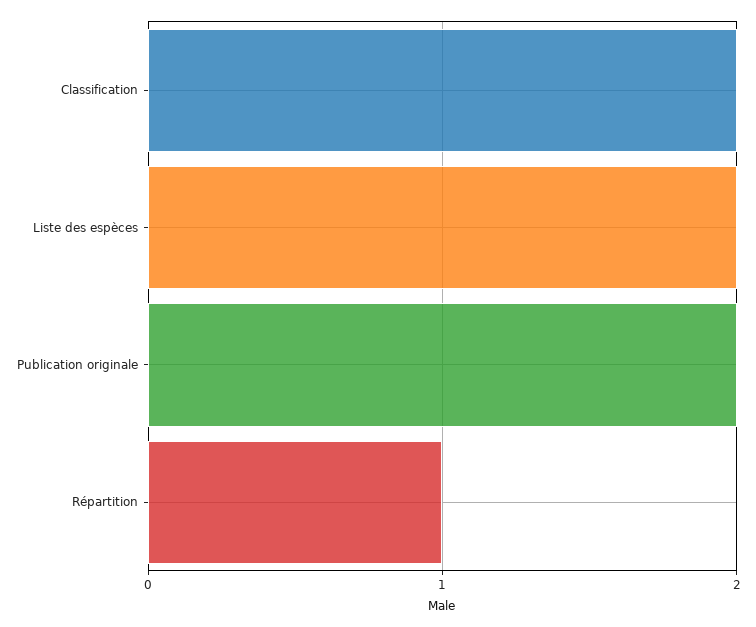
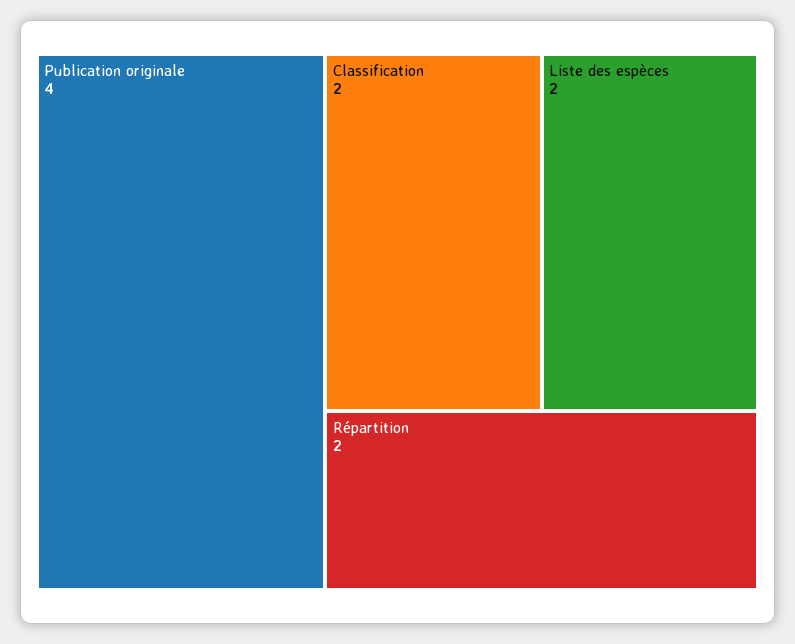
Publication originale: 2 -> 4
Répartition: 1 -> 2

